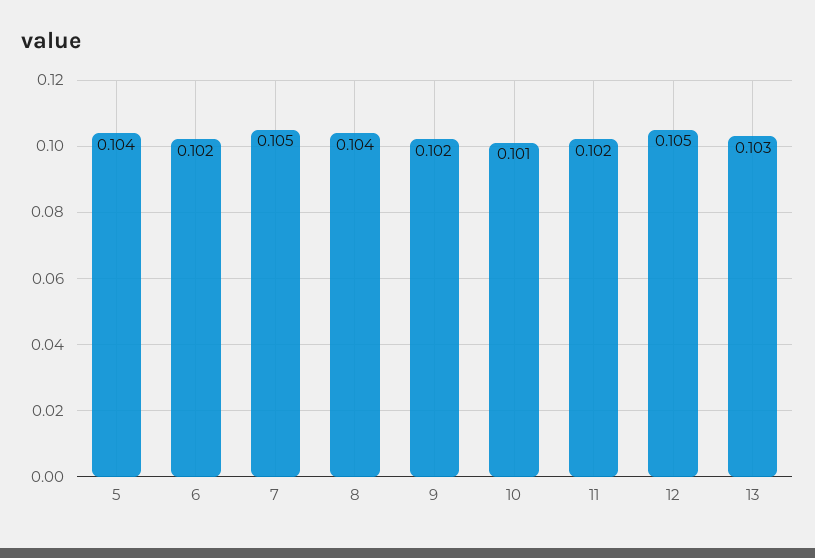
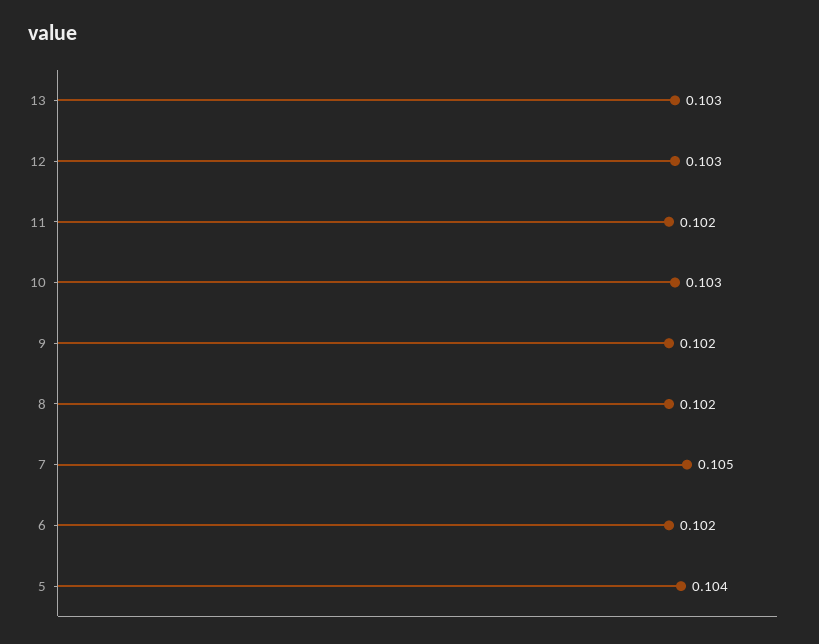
8: 0.104 -> 0.102
10: 0.101 -> 0.103
12: 0.105 -> 0.103

